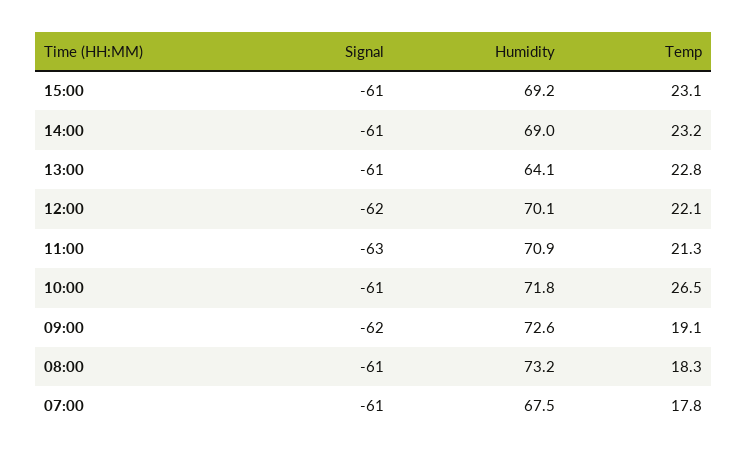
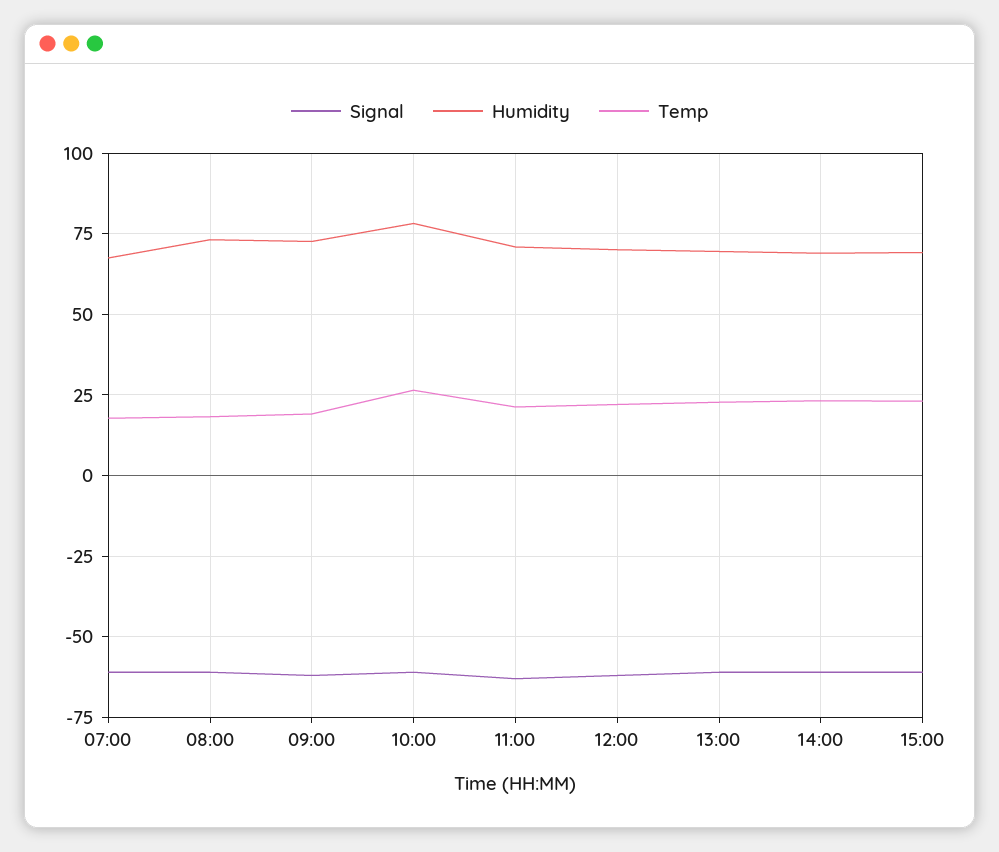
Humidity, 13:00: 64.1 -> 70
Humidity, 10:00: 71.8 -> 77.5

